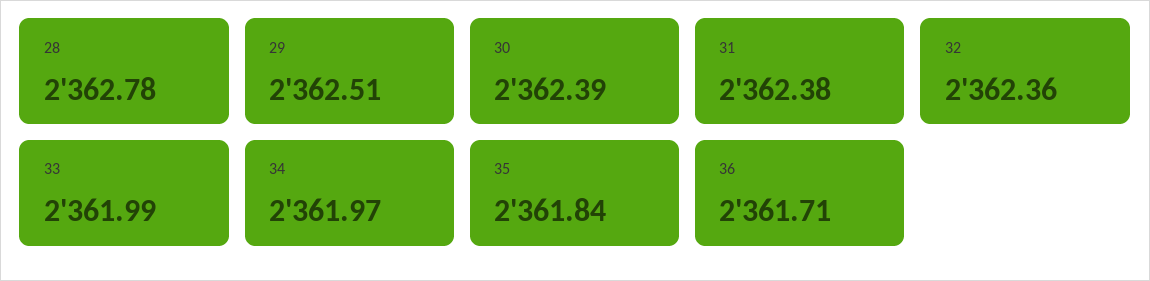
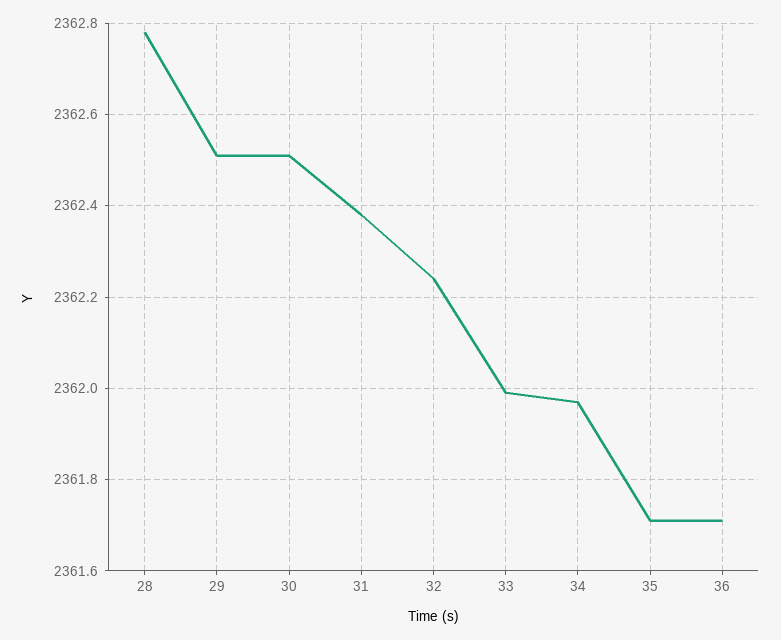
30: 2362.39 -> 2362.5
32: 2362.36 -> 2362.25
35: 2361.84 -> 2361.7

